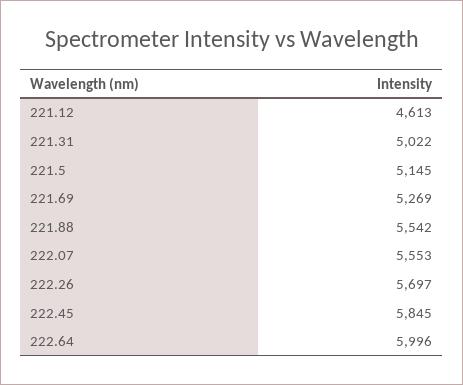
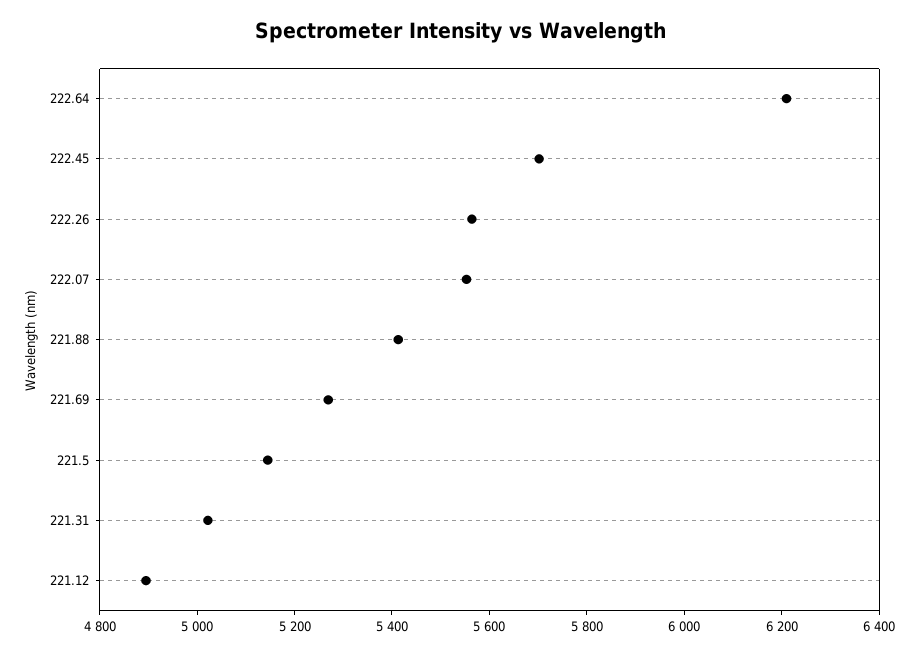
221.12: 4613 -> 4900
221.88: 5542 -> 5400
222.26: 5697 -> 5550
222.45: 5845 -> 5700
222.64: 5996 -> 6200

